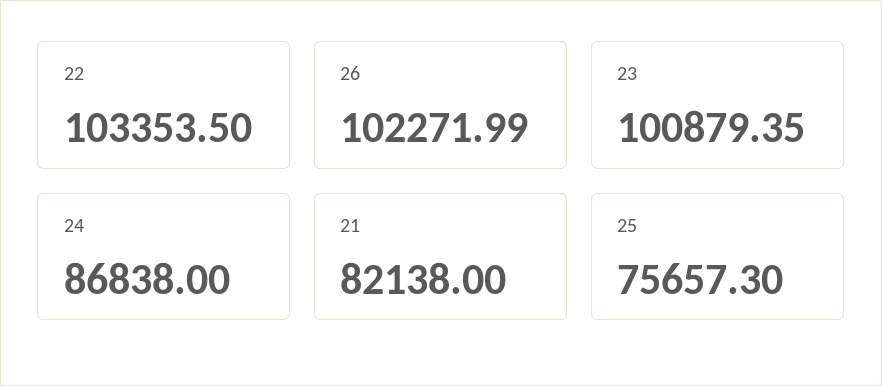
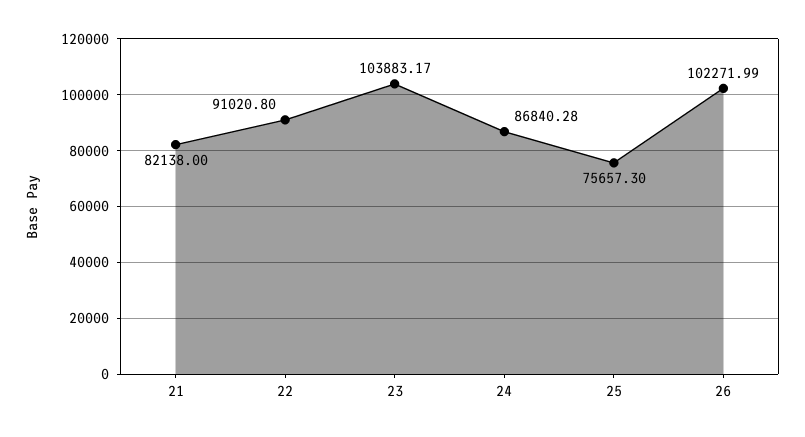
22: 103353.5 -> 91020.8
23: 100879.35 -> 103883.17
24: 86838 -> 86840.28

